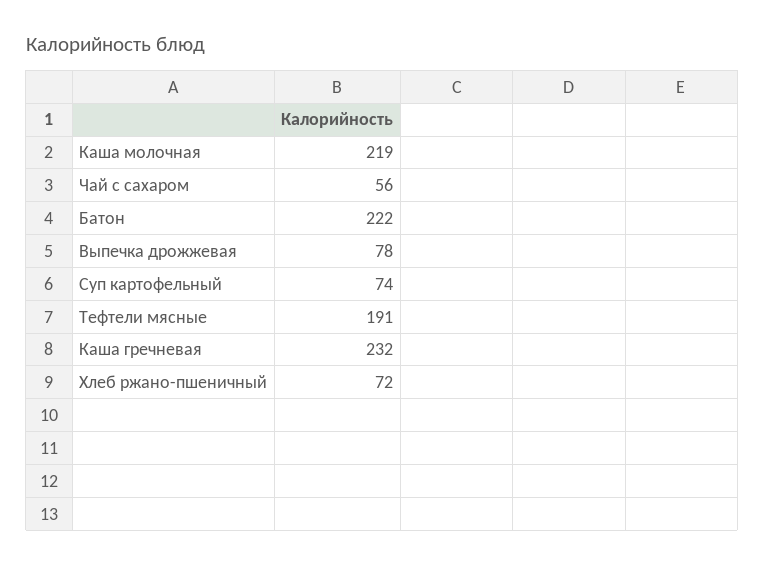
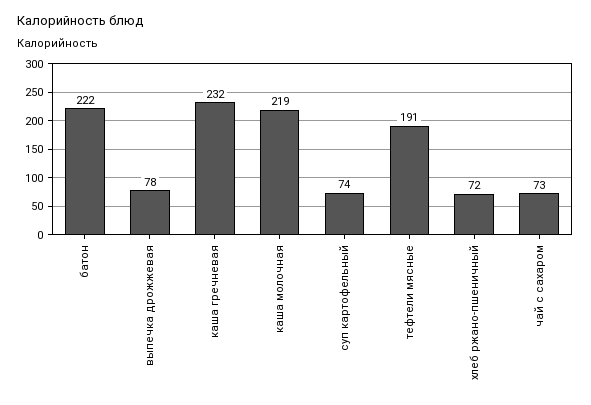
Чай с сахаром: 56 -> 73

